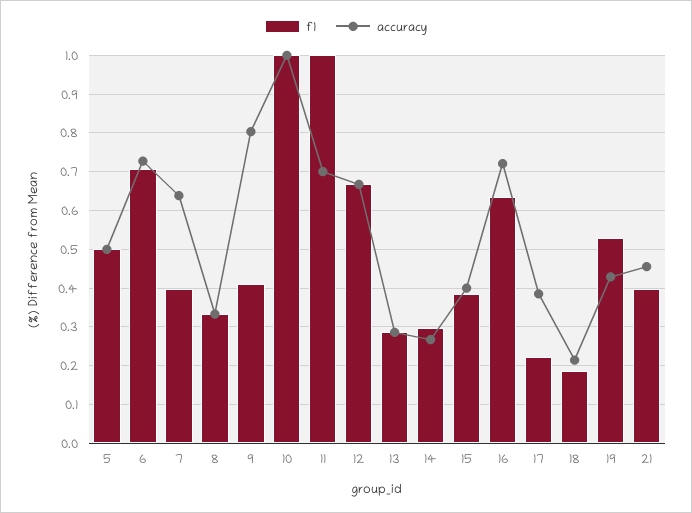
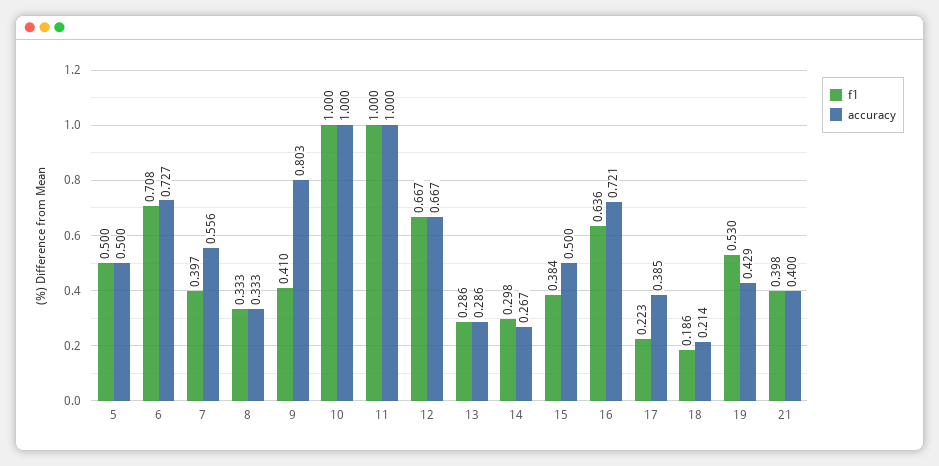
accuracy, 7: 0.64 -> 0.556
accuracy, 11: 0.7 -> 1
accuracy, 15: 0.4 -> 0.5
accuracy, 21: 0.46 -> 0.4

